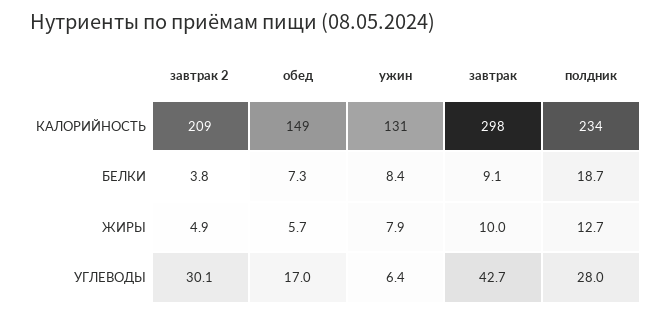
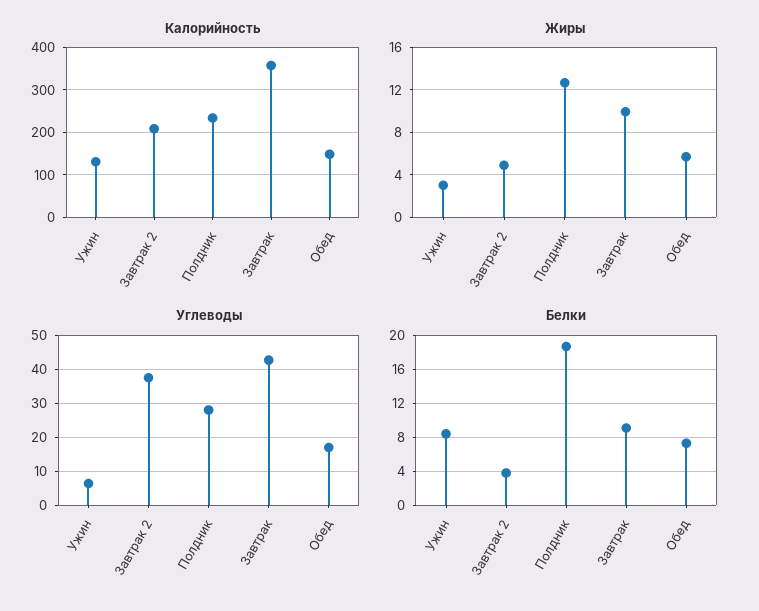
КАЛОРИЙНОСТЬ, завтрак: 298 -> 360
ЖИРЫ, ужин: 7.9 -> 3
УГЛЕВОДЫ, завтрак 2: 30.1 -> 38

